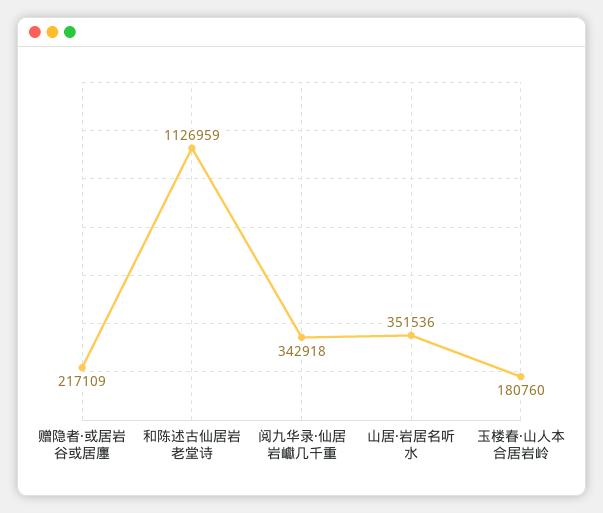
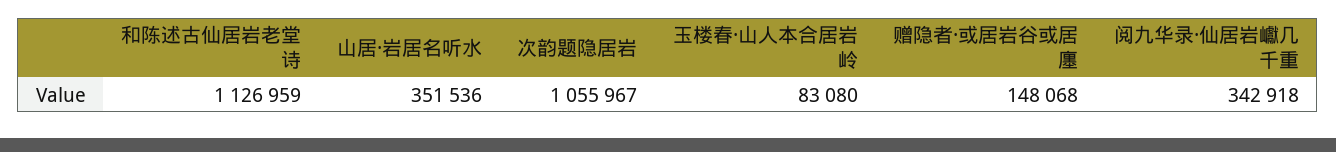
赠隐者·或居岩谷或居廛: 217109 -> 148068
玉楼春·山人本合居岩岭: 180760 -> 83080
次韵题隐居岩: none -> 1055967

